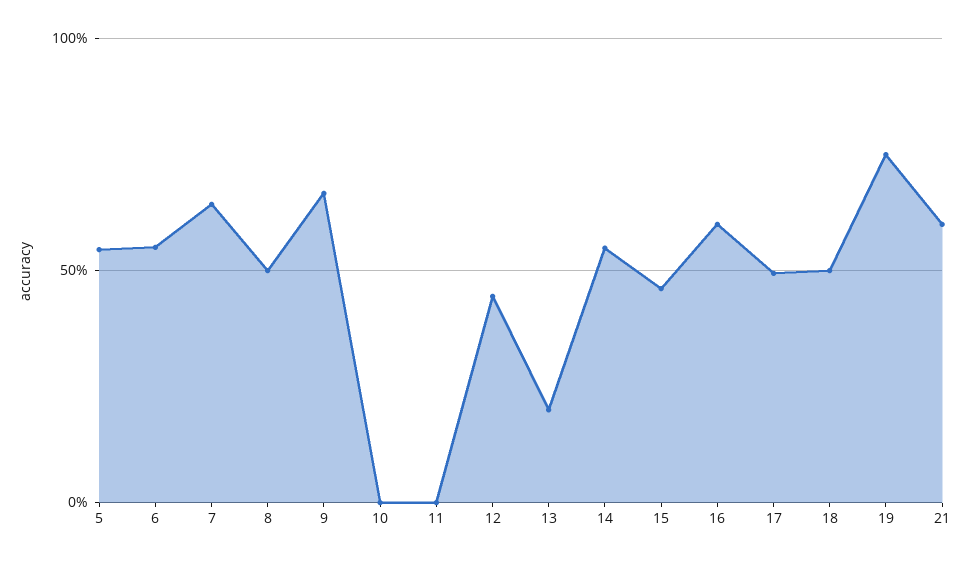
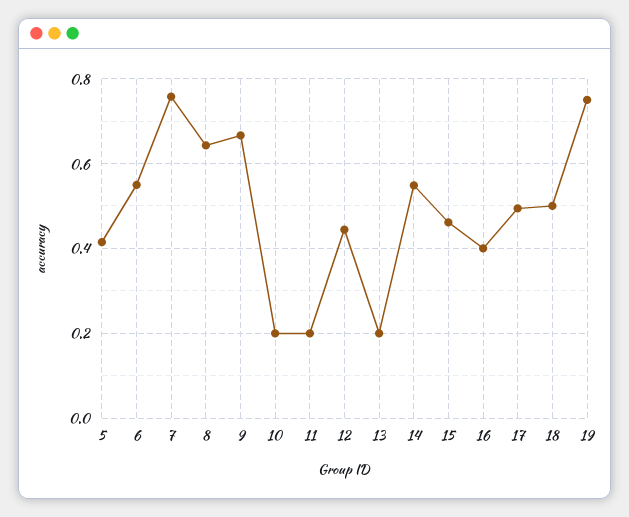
5: 0.55 -> 0.42
7: 0.65 -> 0.76
8: 0.5 -> 0.64
10: 0 -> 0.2
11: 0 -> 0.2
16: 0.6 -> 0.4
21: 0.6 -> none

